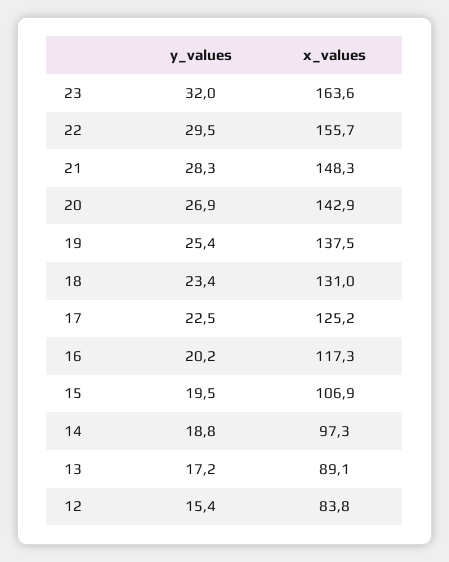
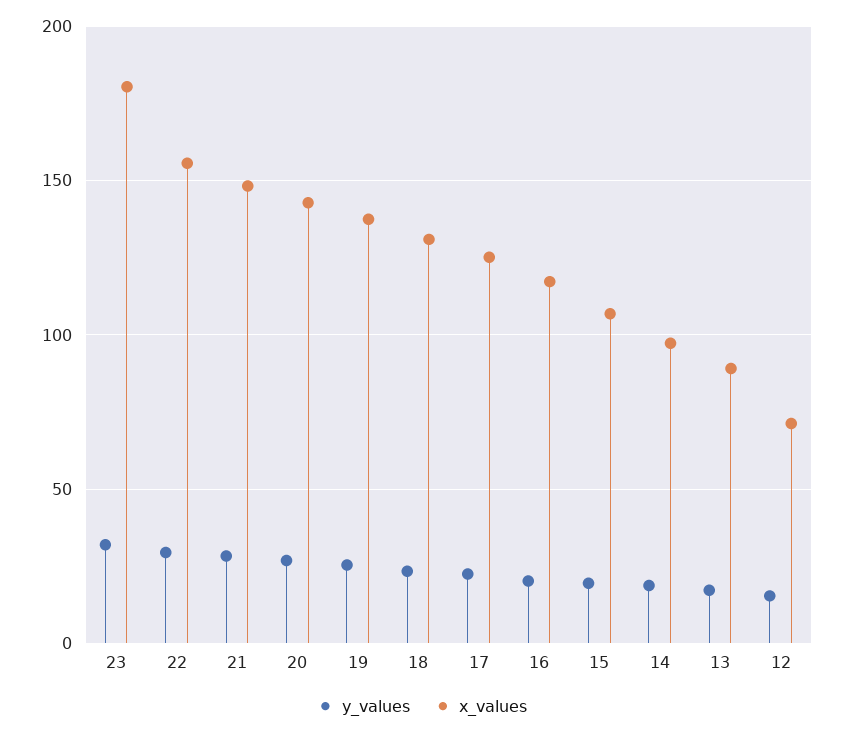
x_values, 23: 163.6 -> 180
x_values, 12: 83.8 -> 70

